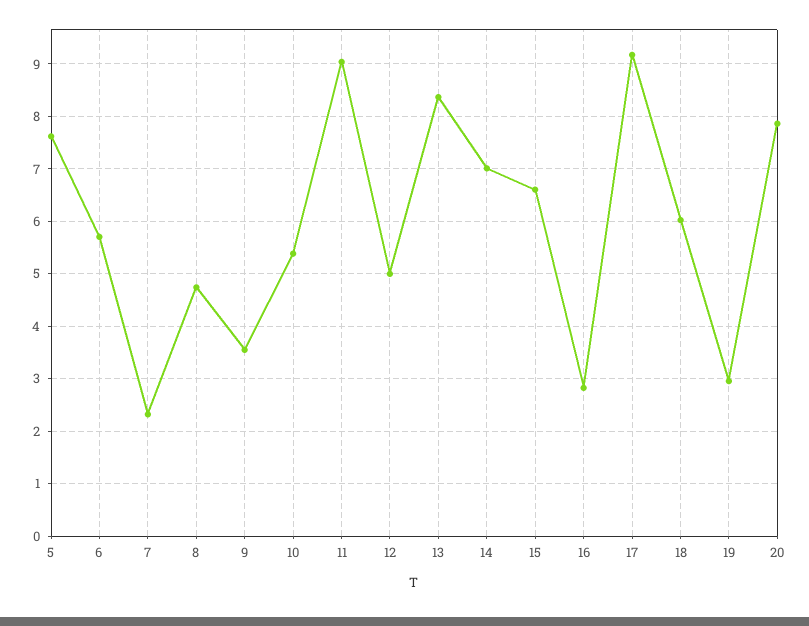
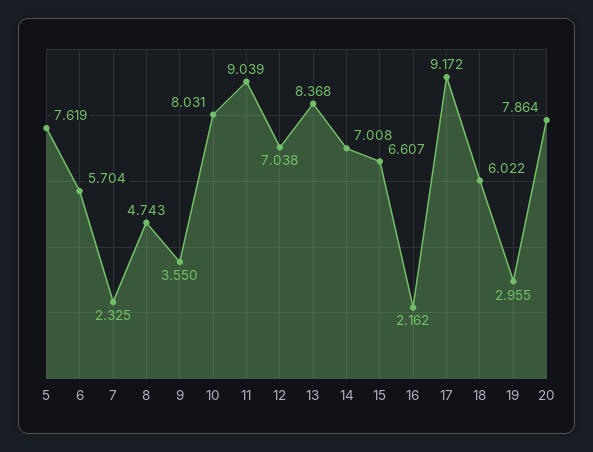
10: 5.4 -> 8.031
12: 5 -> 7.038
16: 2.8 -> 2.162

